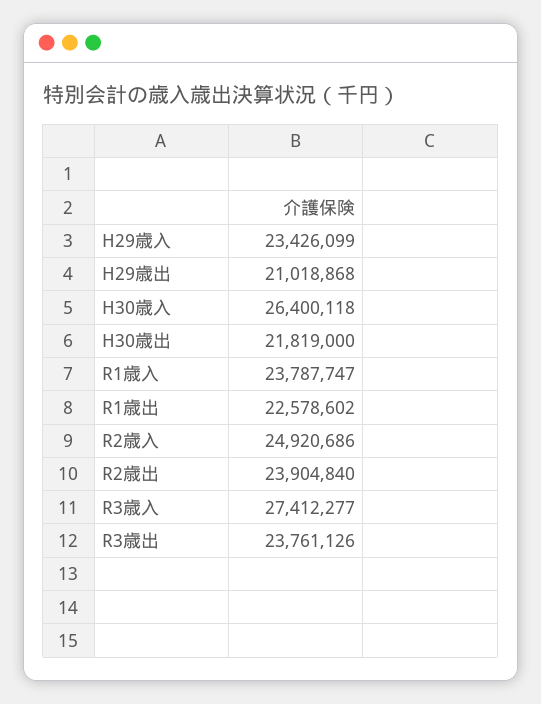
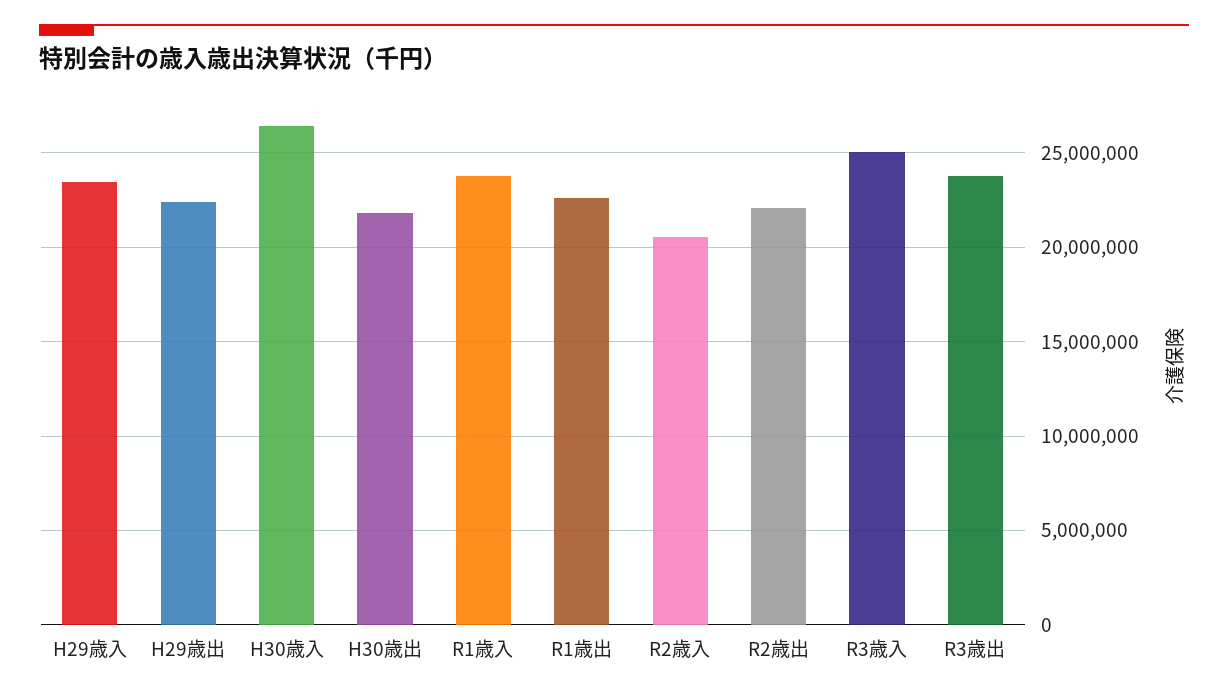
H29歳出: 21018868 -> 22500000
R2歳入: 24920686 -> 20500000
R2歳出: 23904840 -> 22000000
R3歳入: 27412277 -> 25000000

